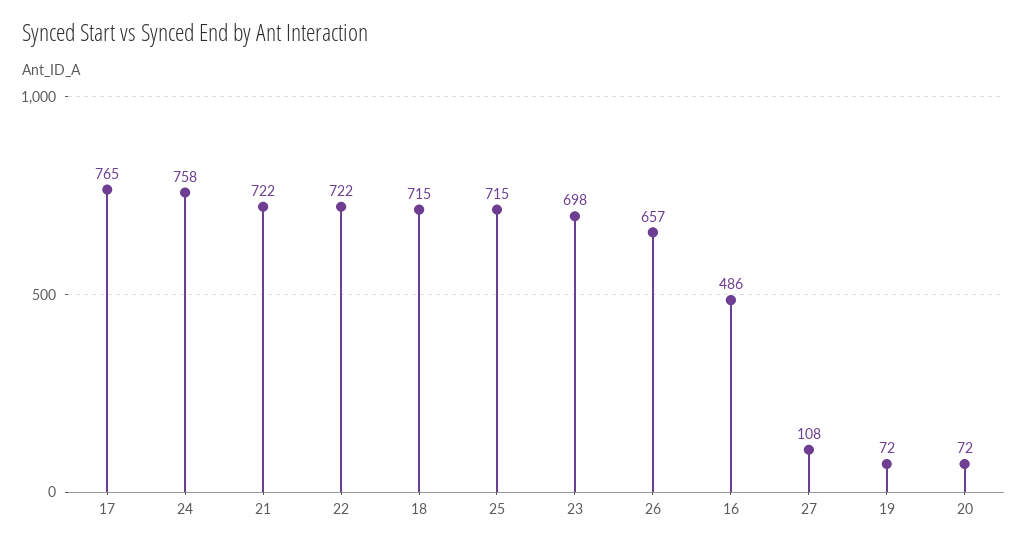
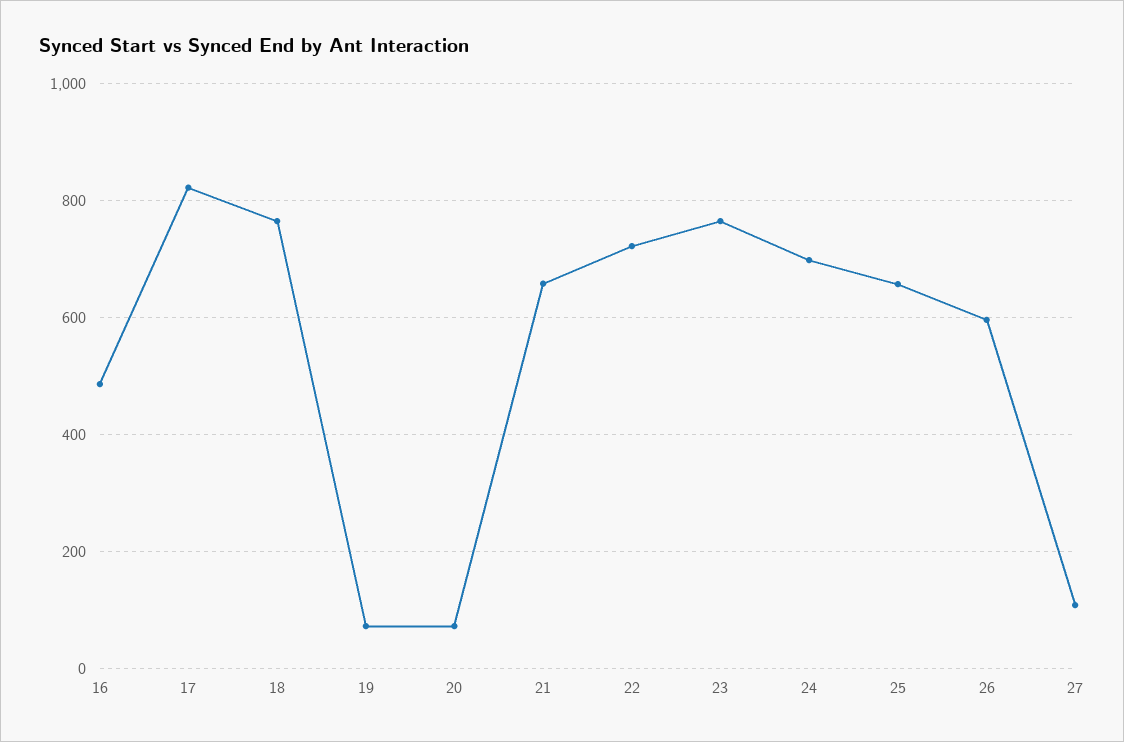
17: 765 -> 820
24: 758 -> 700
21: 722 -> 660
18: 715 -> 760
25: 715 -> 660
23: 698 -> 760
26: 657 -> 600

